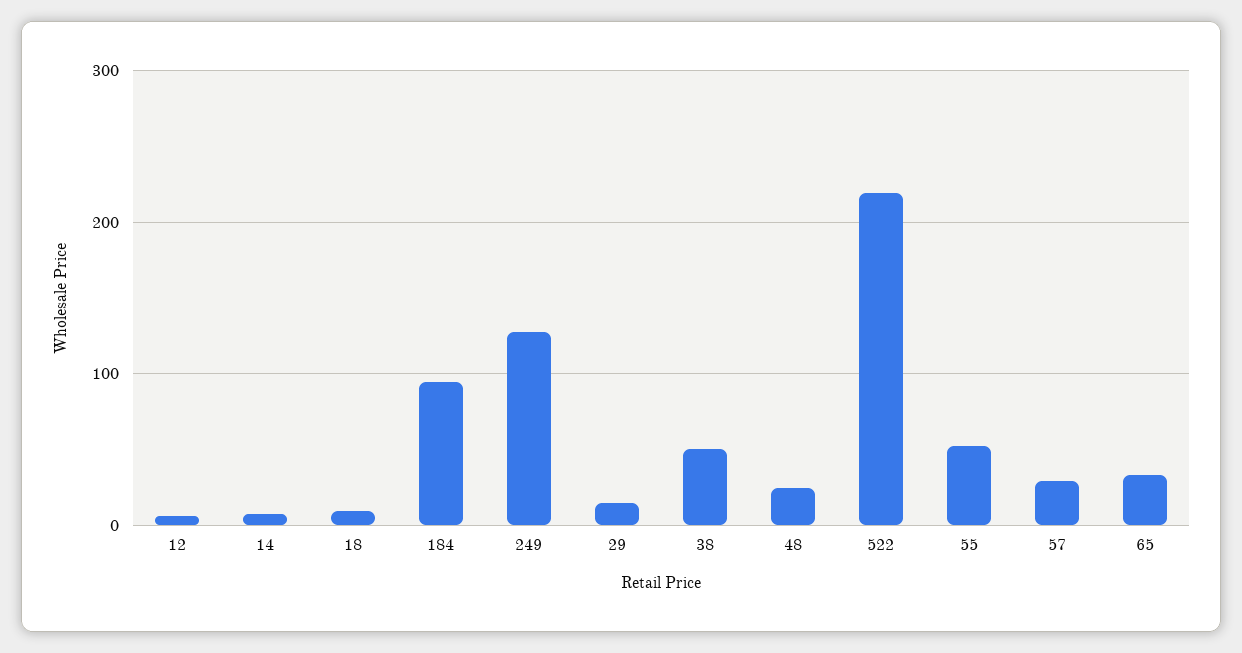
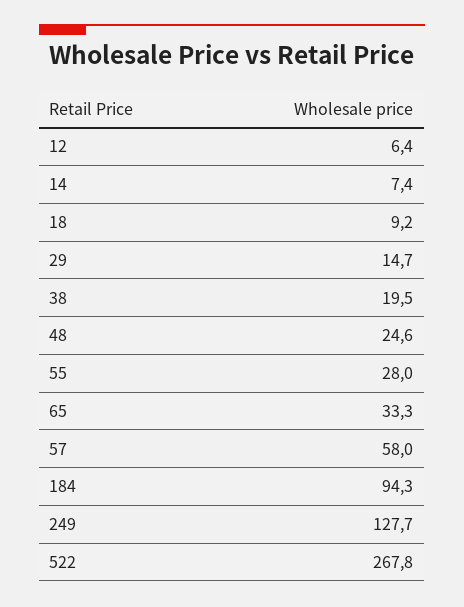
38: 50 -> 19.5
522: 220 -> 267.8
55: 50 -> 28
57: 30 -> 58

